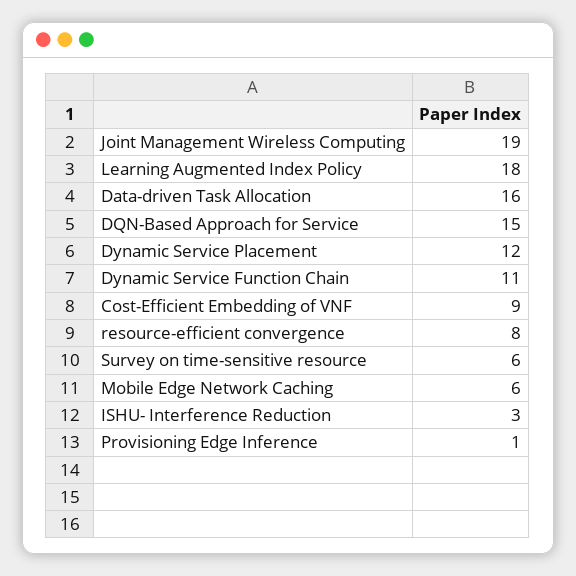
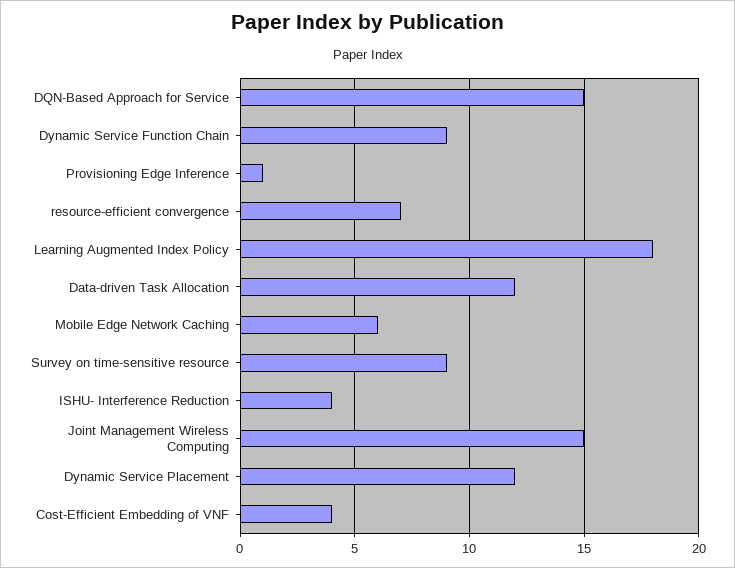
Joint Management Wireless Computing: 19 -> 15
Data-driven Task Allocation: 16 -> 12
Dynamic Service Function Chain: 11 -> 9
Cost-Efficient Embedding of VNF: 9 -> 4
resource-efficient convergence: 8 -> 7
Survey on time-sensitive resource: 6 -> 9
ISHU- Interference Reduction: 3 -> 4

